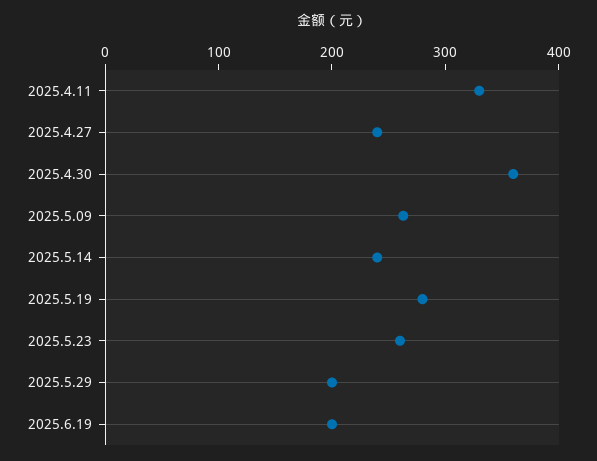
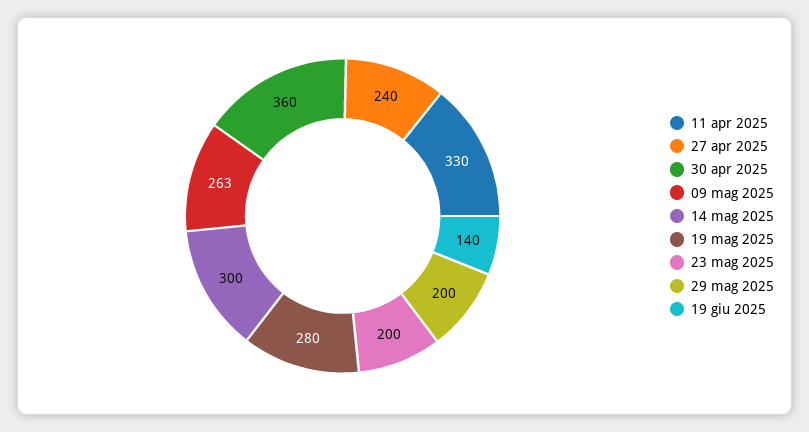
2025.5.14: 240 -> 300
2025.5.23: 260 -> 200
2025.6.19: 200 -> 140

